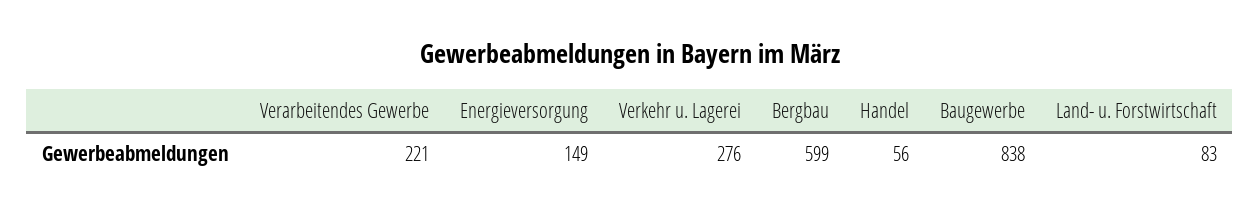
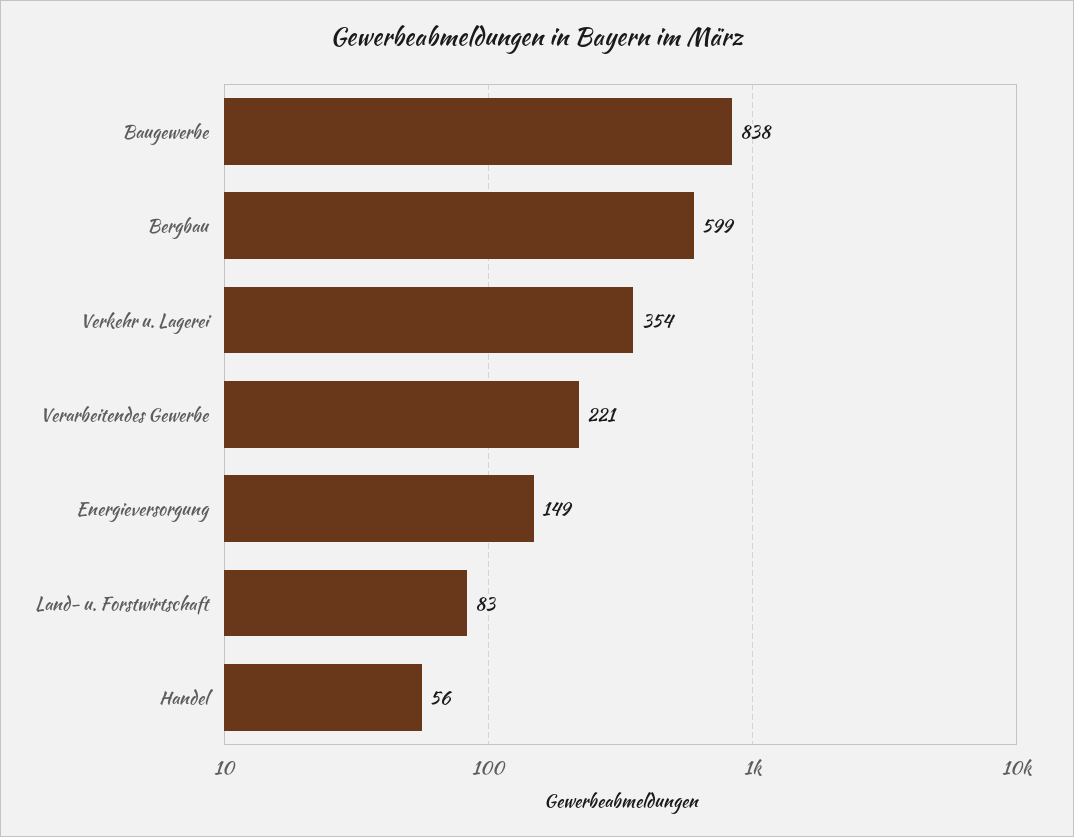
Verkehr u. Lagerei: 276 -> 354

